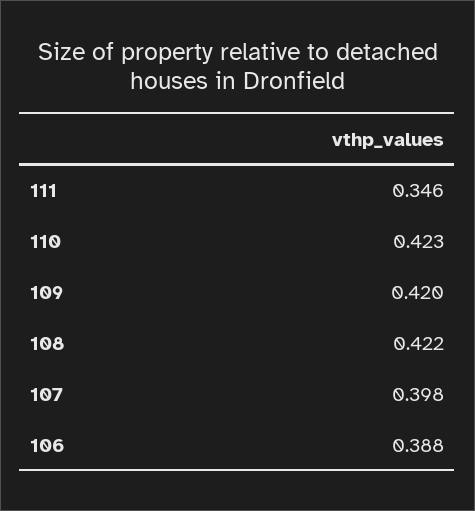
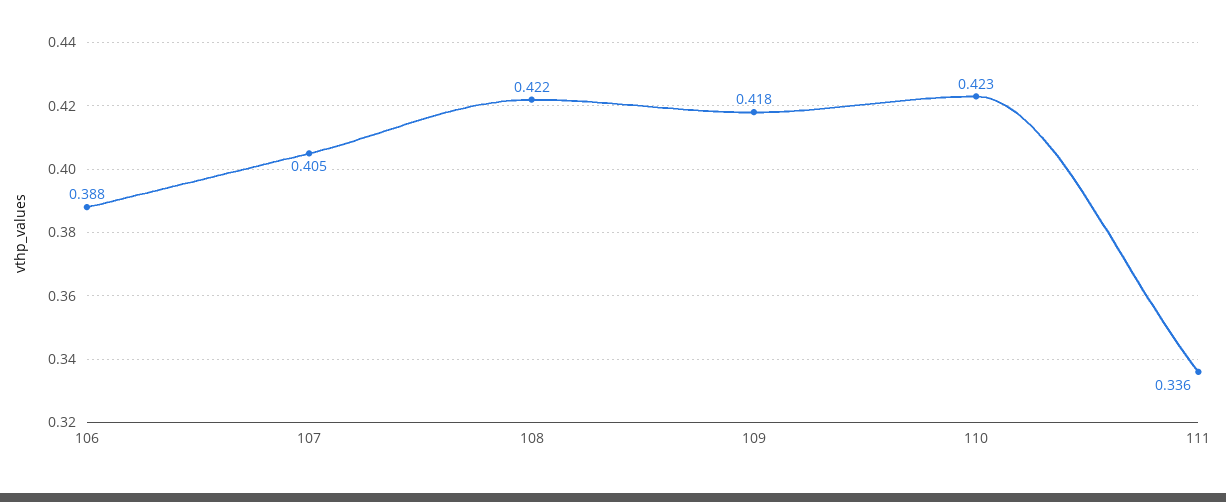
111: 0.346 -> 0.336
109: 0.42 -> 0.418
107: 0.398 -> 0.405

